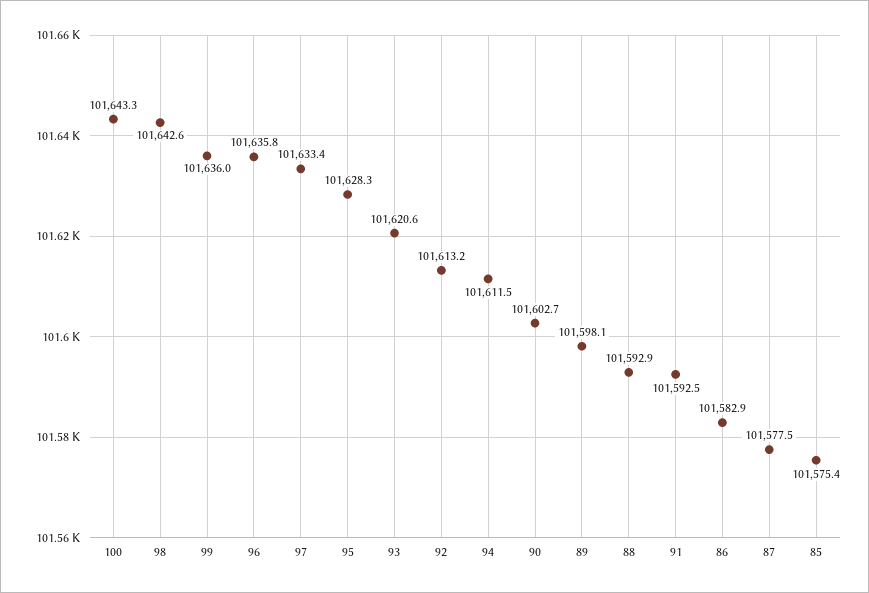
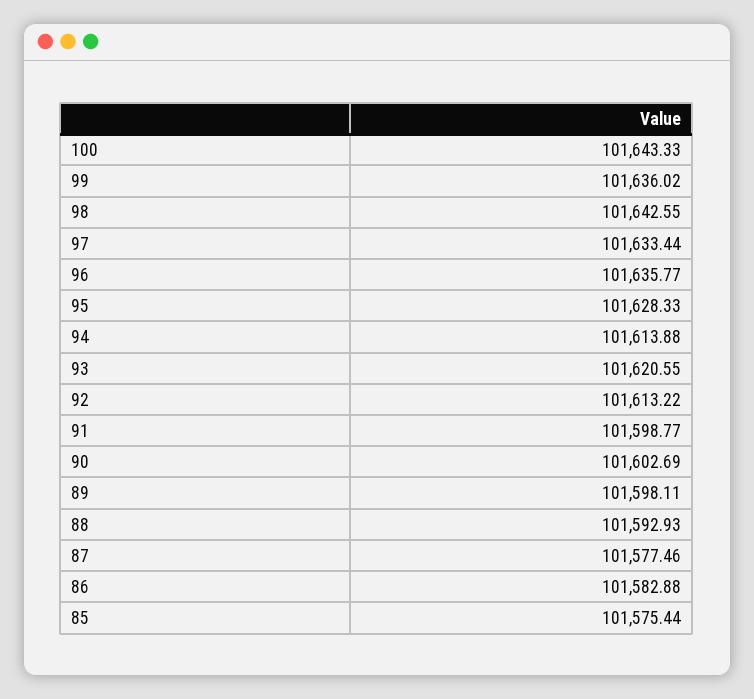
94: 101611.5 -> 101613.88
91: 101592.5 -> 101598.77

